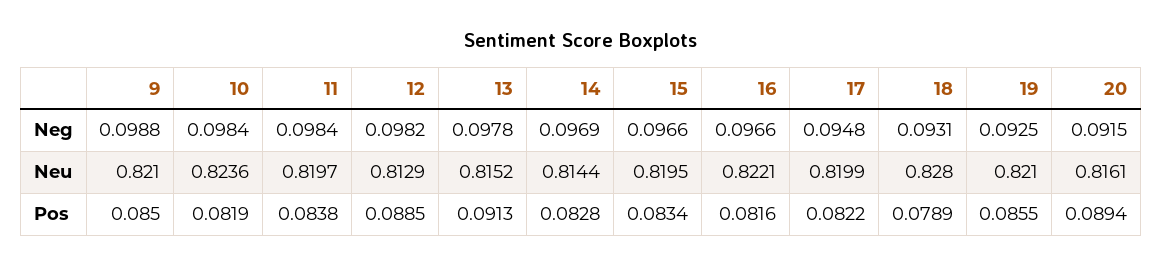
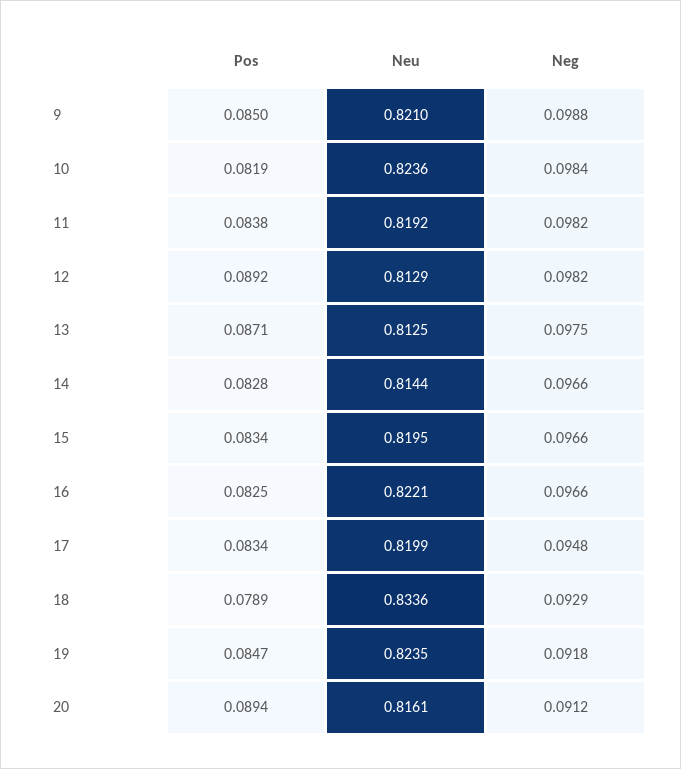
11, Neg: 0.0984 -> 0.0982
13, Neg: 0.0978 -> 0.0975
14, Neg: 0.0969 -> 0.0966
18, Neg: 0.0931 -> 0.0929
19, Neg: 0.0925 -> 0.0918
20, Neg: 0.0915 -> 0.0912
11, Neu: 0.8197 -> 0.8192
13, Neu: 0.8152 -> 0.8125
18, Neu: 0.828 -> 0.8336
19, Neu: 0.821 -> 0.8235
12, Pos: 0.0885 -> 0.0892
13, Pos: 0.0913 -> 0.0871
16, Pos: 0.0816 -> 0.0825
17, Pos: 0.0822 -> 0.0834
19, Pos: 0.0855 -> 0.0847

